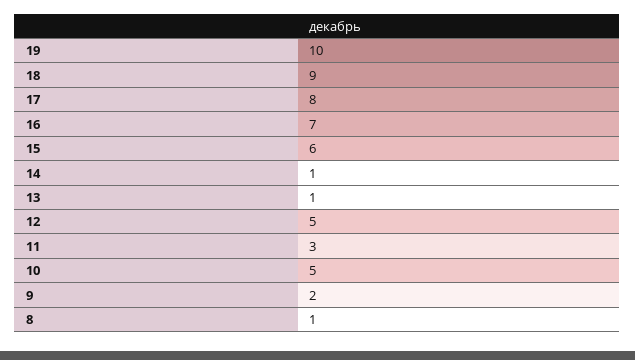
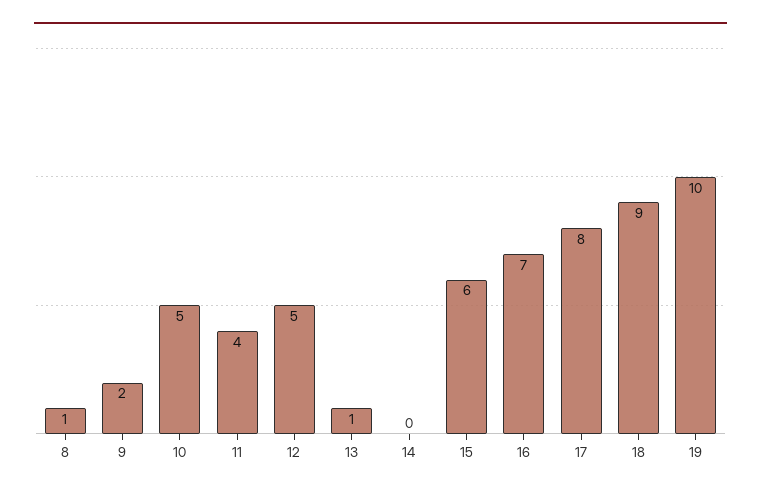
14: 1 -> 0
11: 3 -> 4

